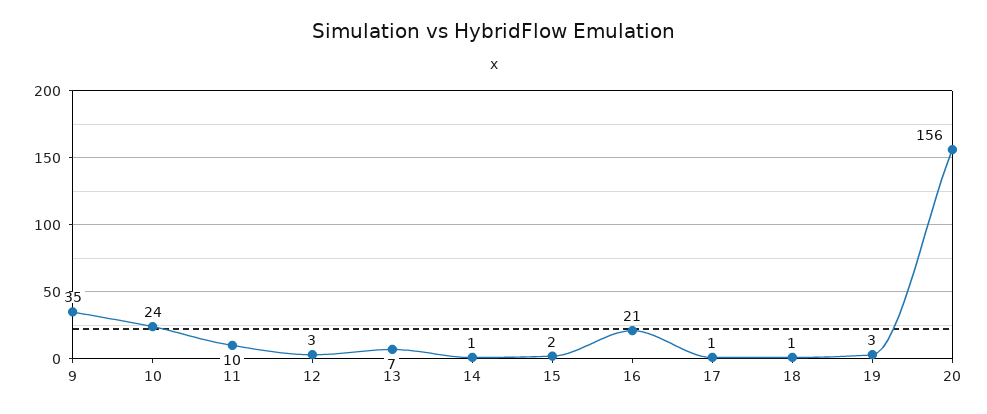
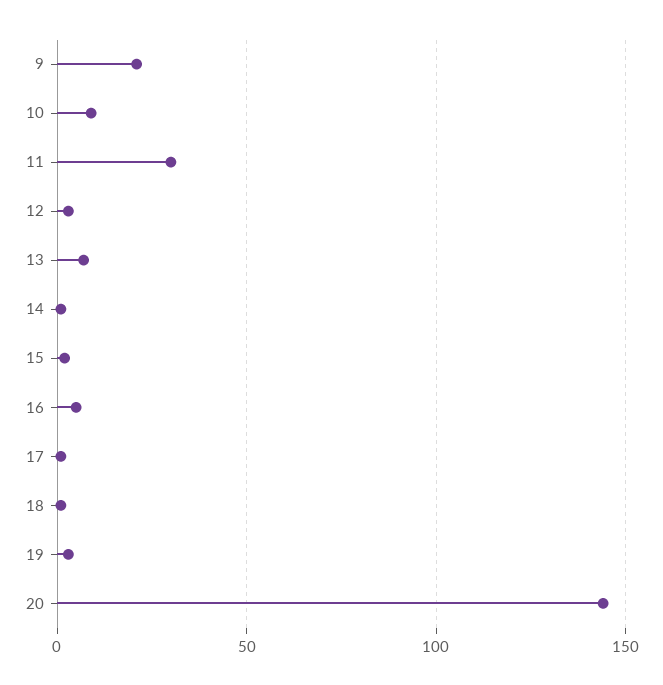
9: 35 -> 20
10: 24 -> 10
11: 10 -> 30
16: 21 -> 5
20: 156 -> 145

